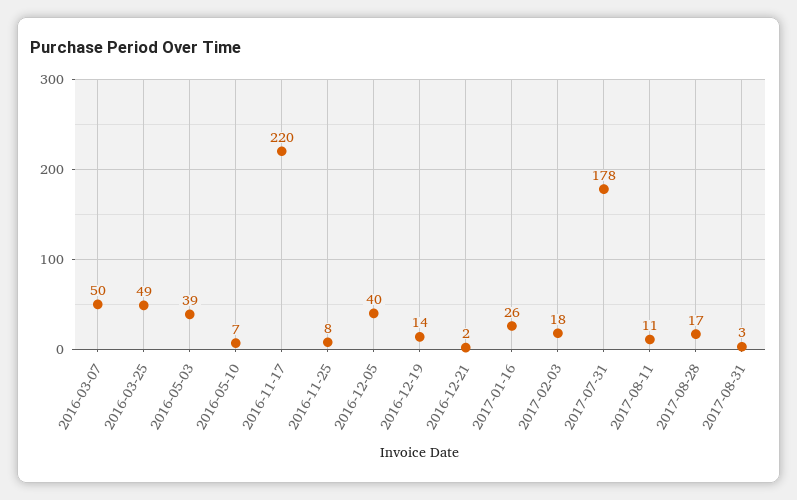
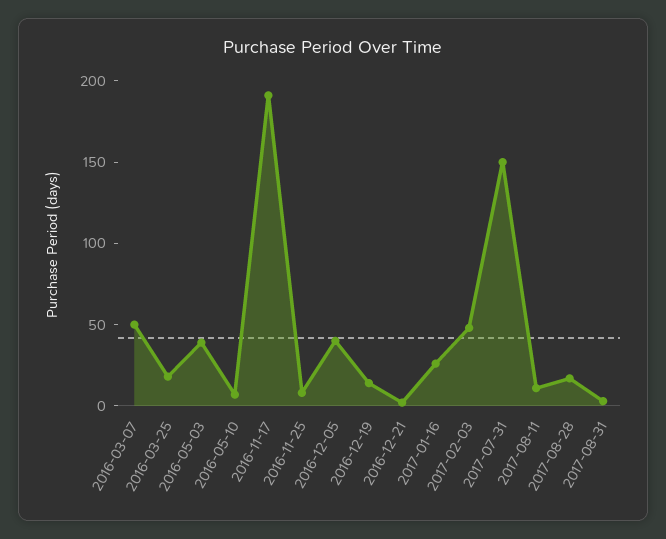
2016-03-25: 49 -> 20
2016-11-17: 220 -> 190
2017-02-03: 18 -> 50
2017-07-31: 178 -> 150

